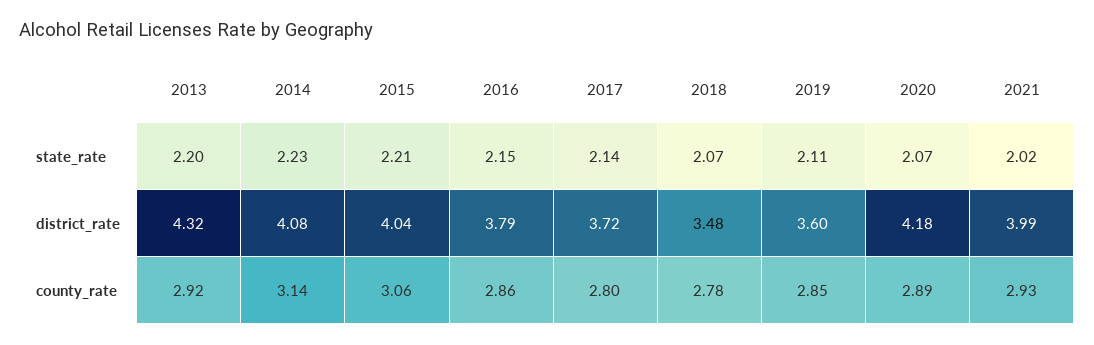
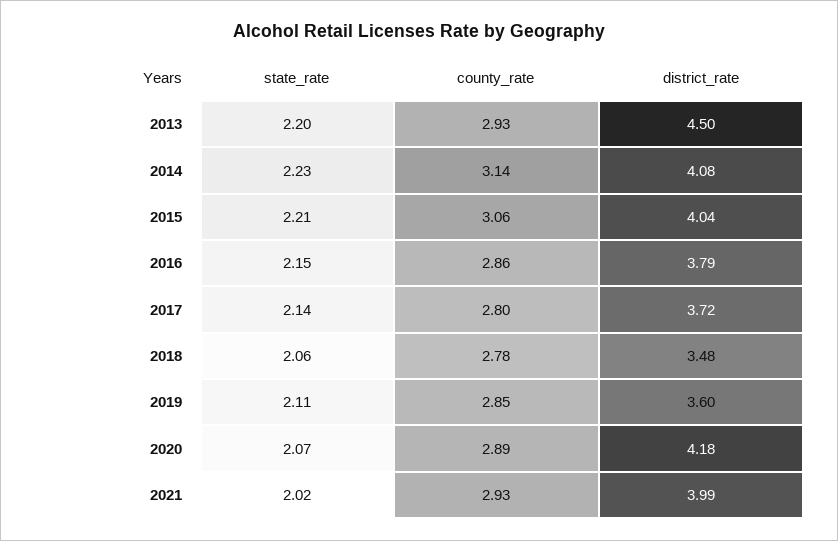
2018, state_rate: 2.07 -> 2.06
2013, district_rate: 4.32 -> 4.5
2013, county_rate: 2.92 -> 2.93

